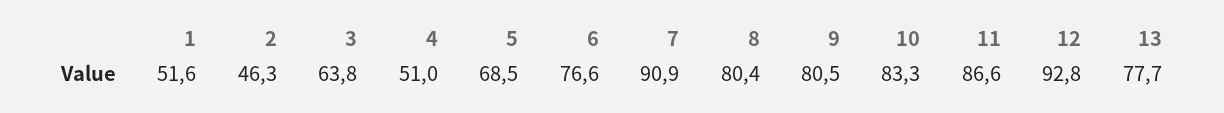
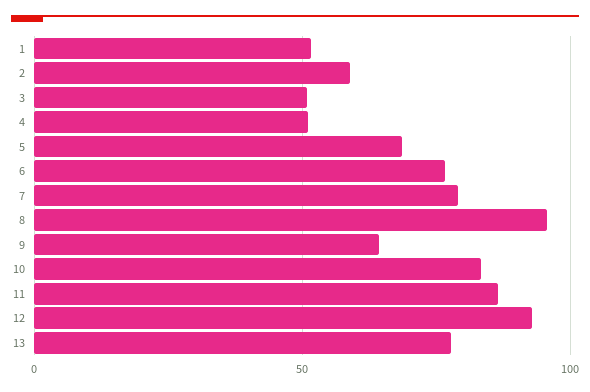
2: 46.3 -> 60
3: 63.8 -> 50
7: 90.9 -> 80
8: 80.4 -> 95
9: 80.5 -> 65

